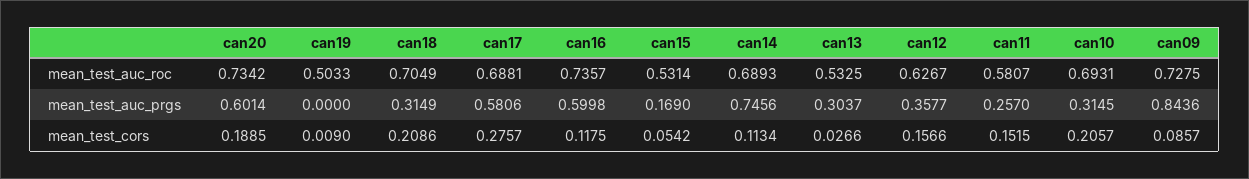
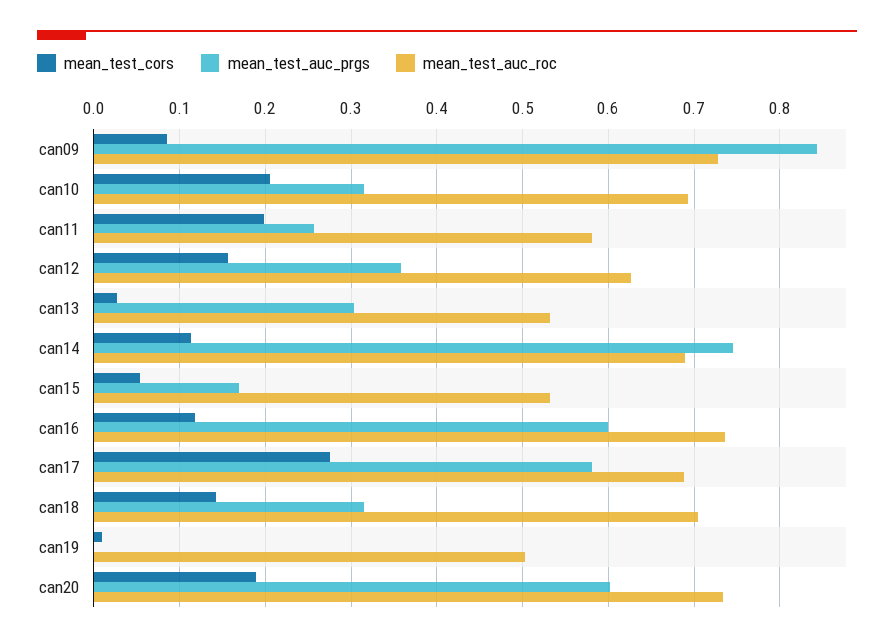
mean_test_cors, can18: 0.2086 -> 0.14
mean_test_cors, can11: 0.1515 -> 0.2

